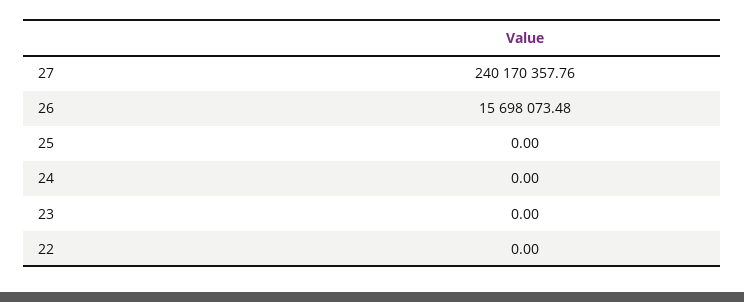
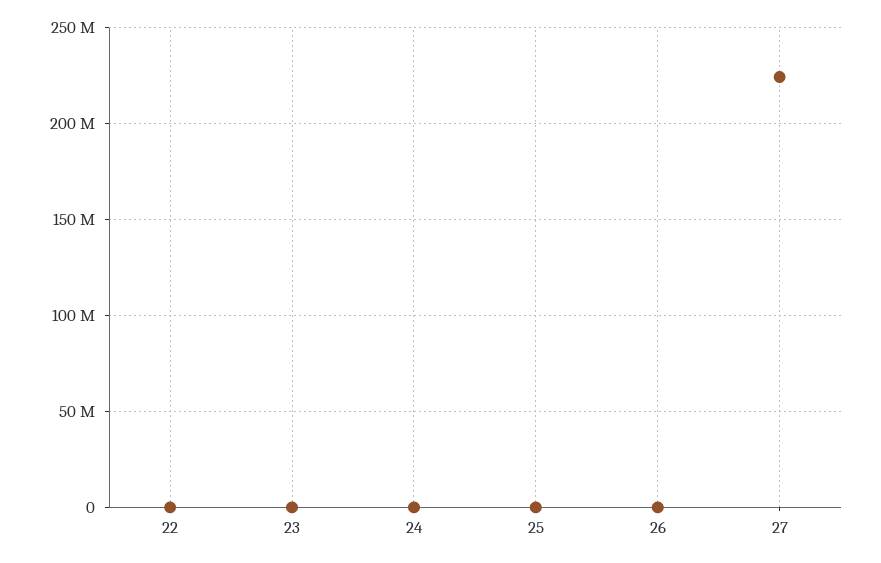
27: 240170357.76 -> 225000000
26: 15698073.48 -> 0

